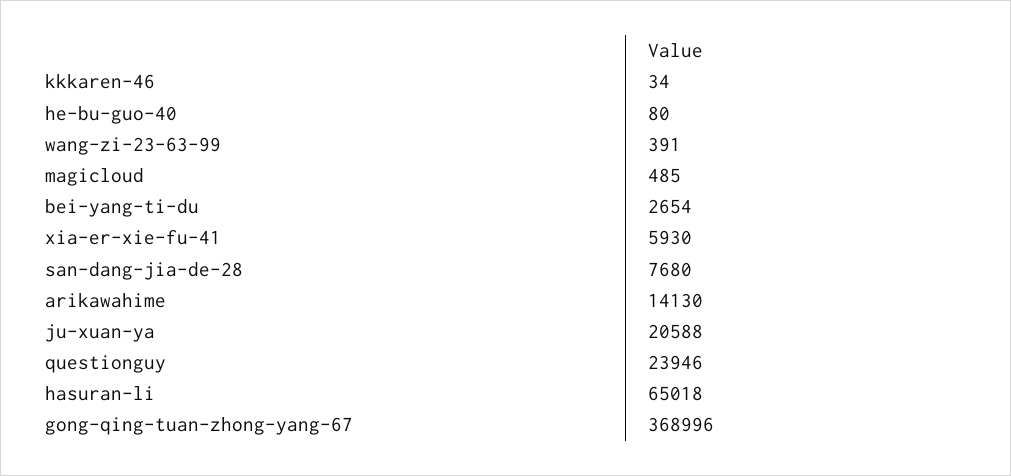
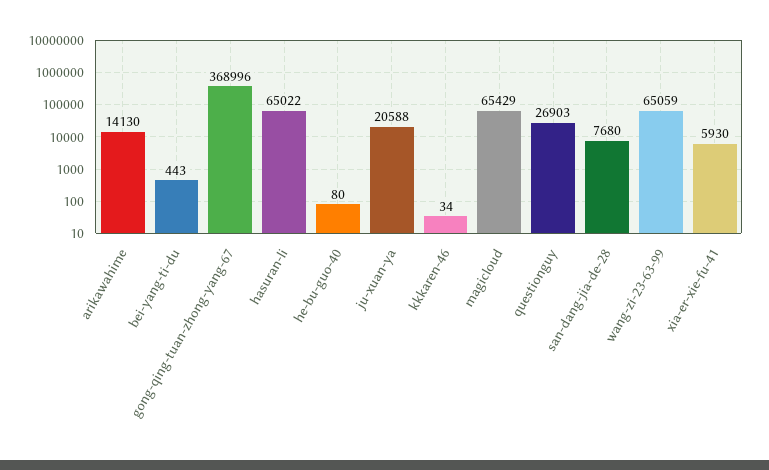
wang-zi-23-63-99: 391 -> 65059
magicloud: 485 -> 65429
bei-yang-ti-du: 2654 -> 443
questionguy: 23946 -> 26903
hasuran-li: 65018 -> 65022

